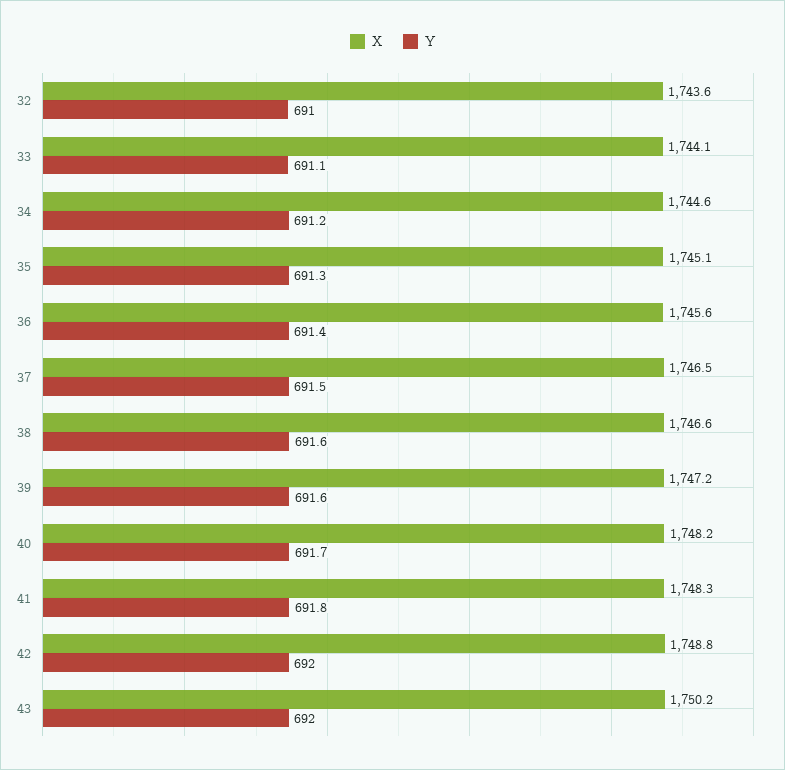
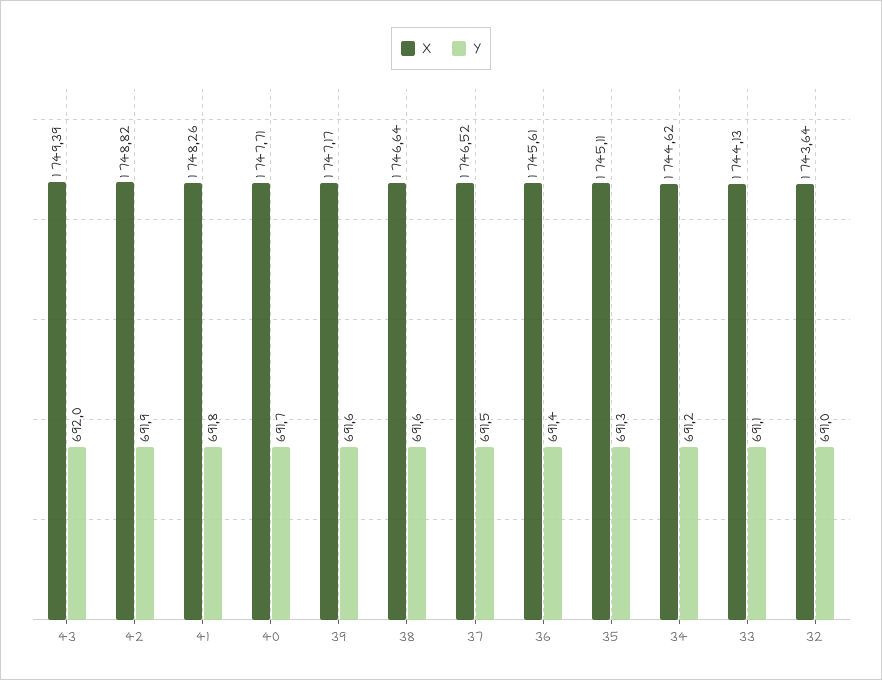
X, 40: 1748.2 -> 1747.71
Y, 42: 692 -> 691.9
X, 43: 1750.2 -> 1749.39

